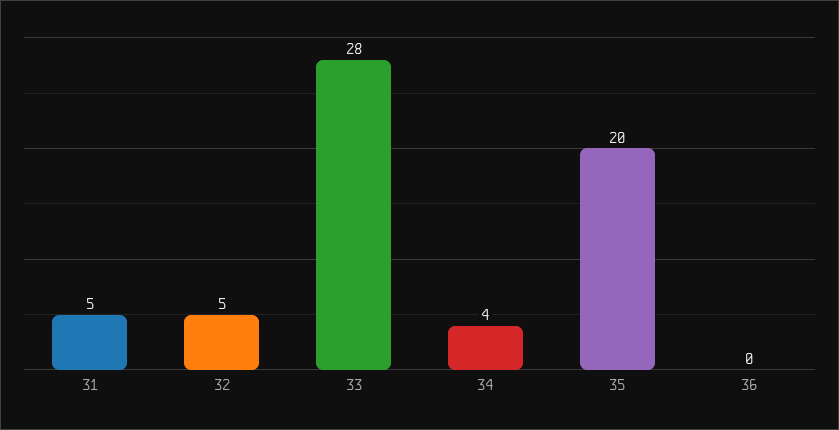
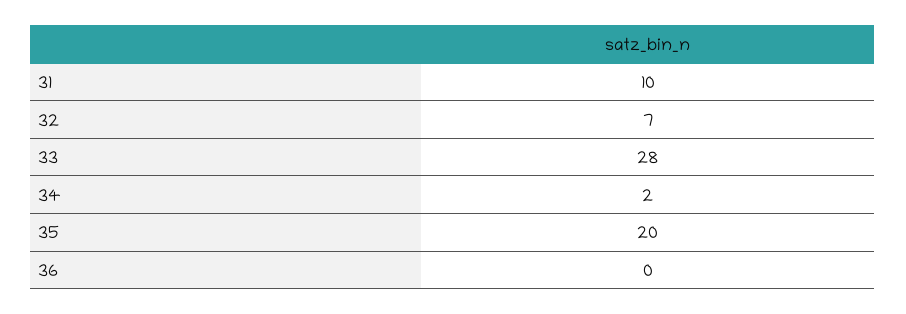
31: 5 -> 10
32: 5 -> 7
34: 4 -> 2

